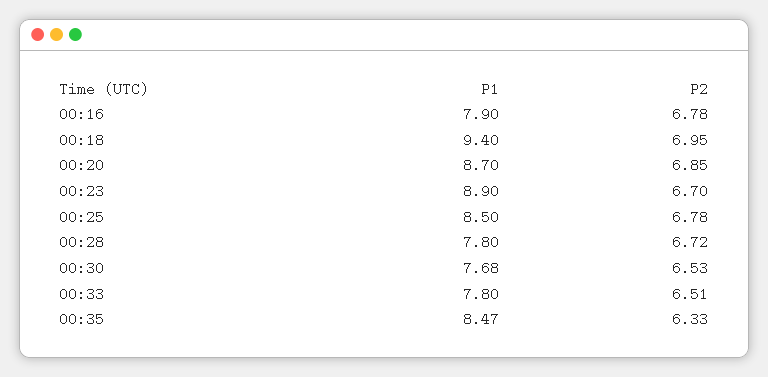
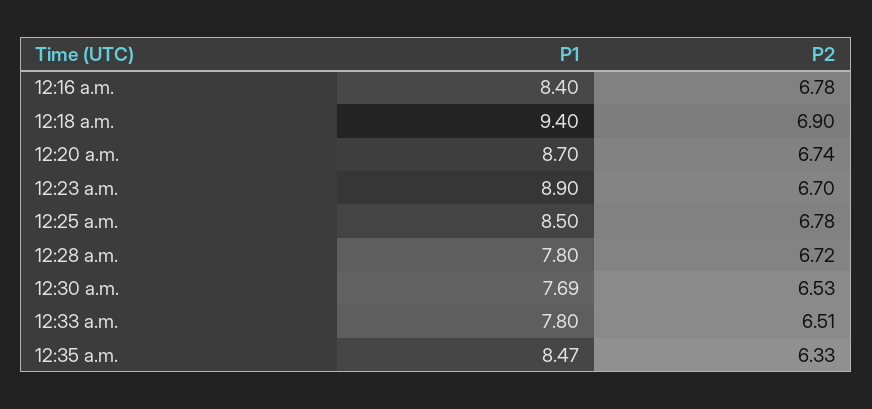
P1, 00:16: 7.9 -> 8.4
P2, 00:18: 6.95 -> 6.9
P2, 00:20: 6.85 -> 6.74
P1, 00:30: 7.68 -> 7.69

